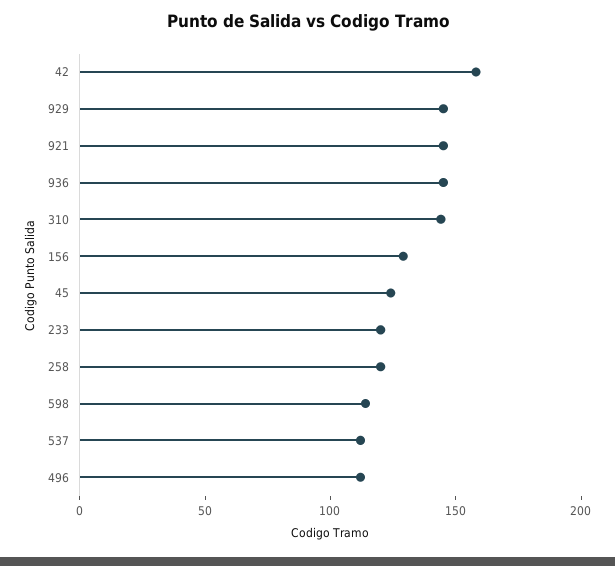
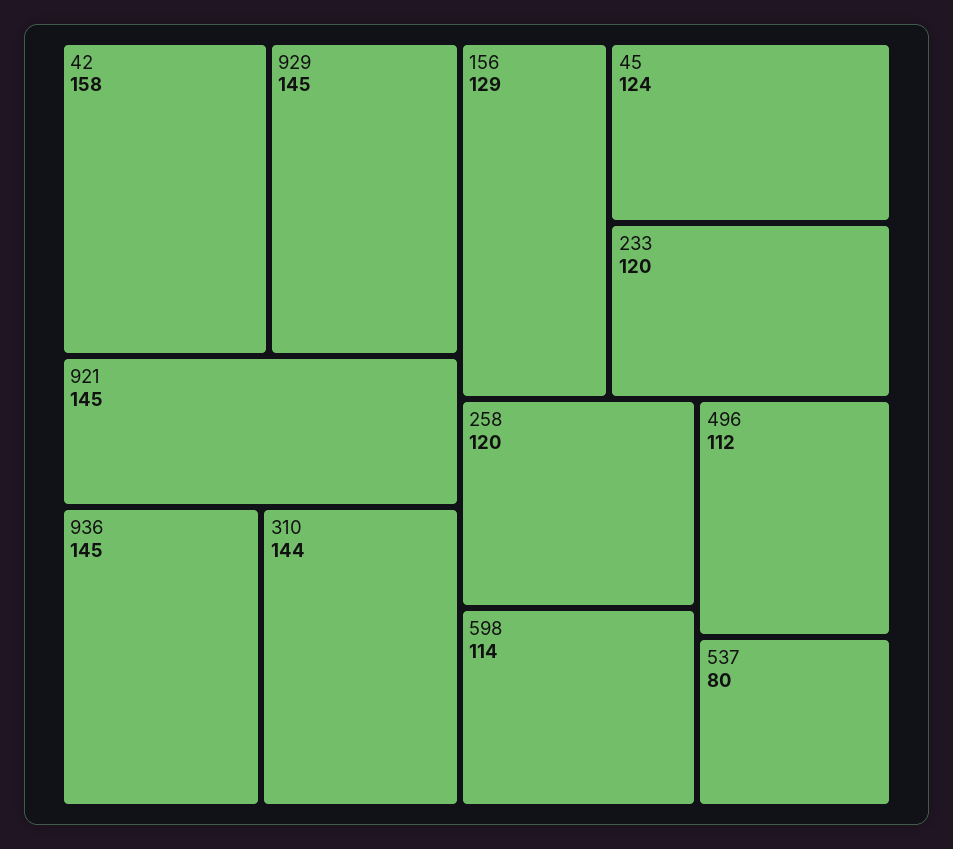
537: 110 -> 80

